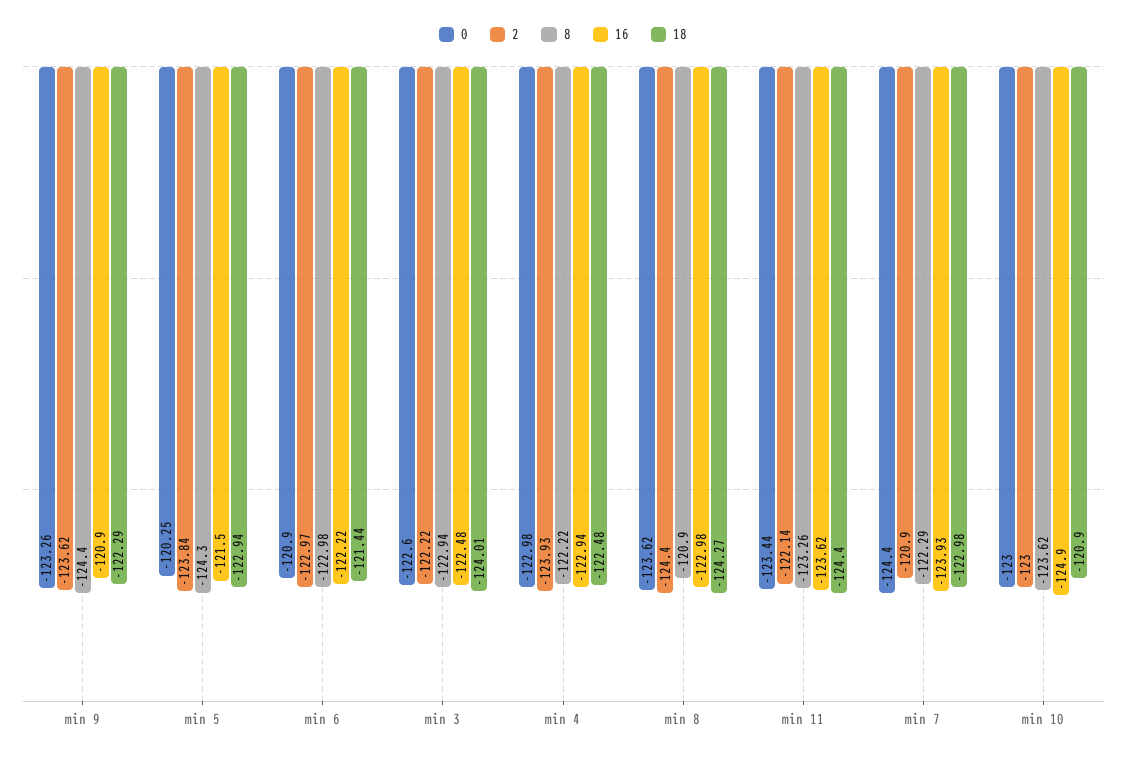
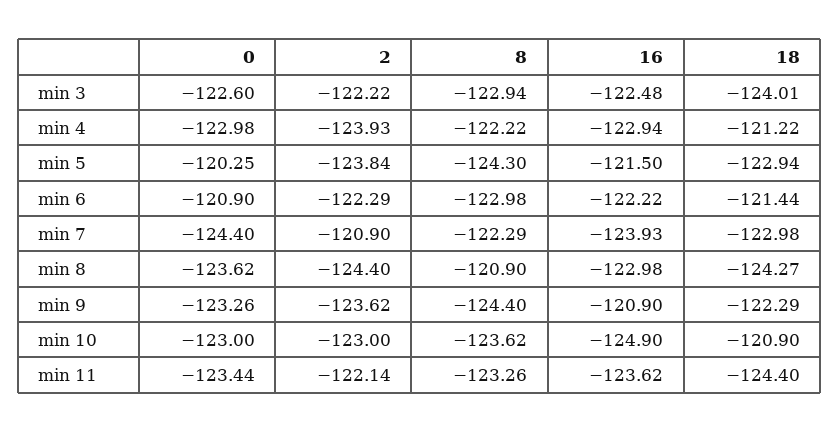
2, min 6: -122.97 -> -122.29
18, min 4: -122.48 -> -121.22

